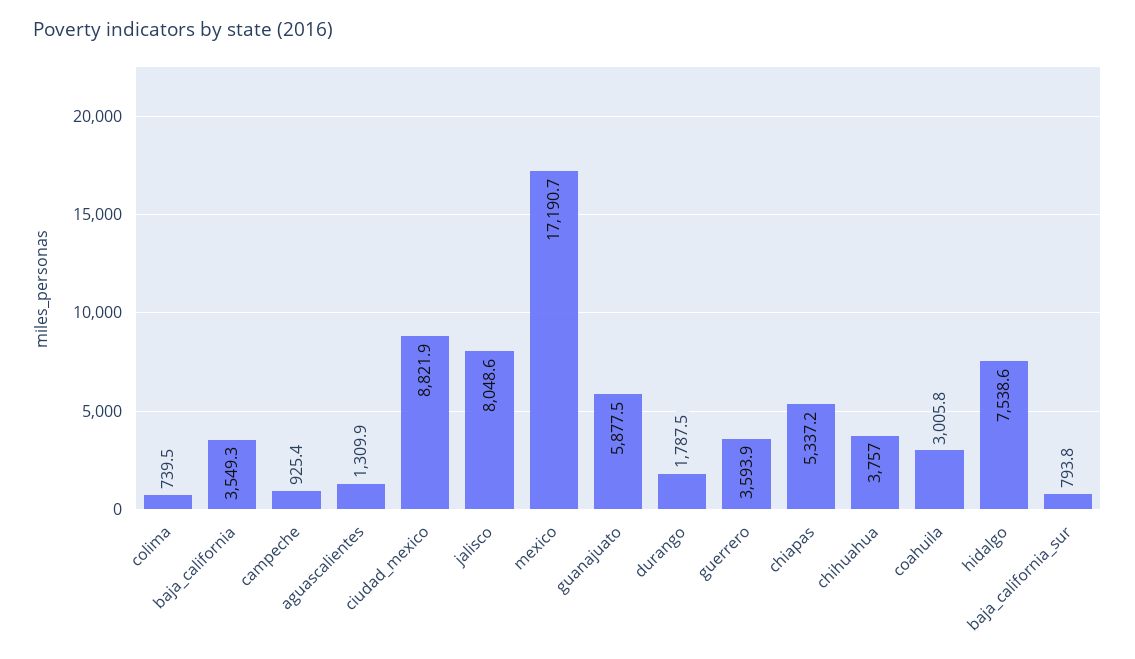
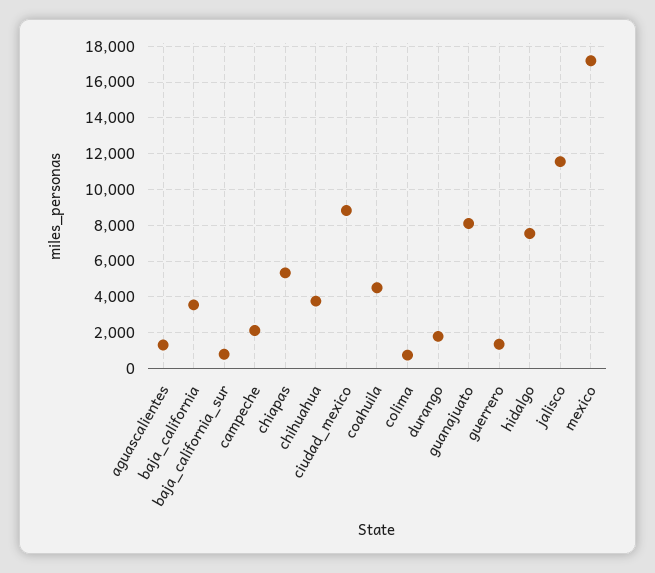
campeche: 925.4 -> 2000
jalisco: 8048.6 -> 11500
guanajuato: 5877.5 -> 8000
guerrero: 3593.9 -> 1500
coahuila: 3005.8 -> 4500

